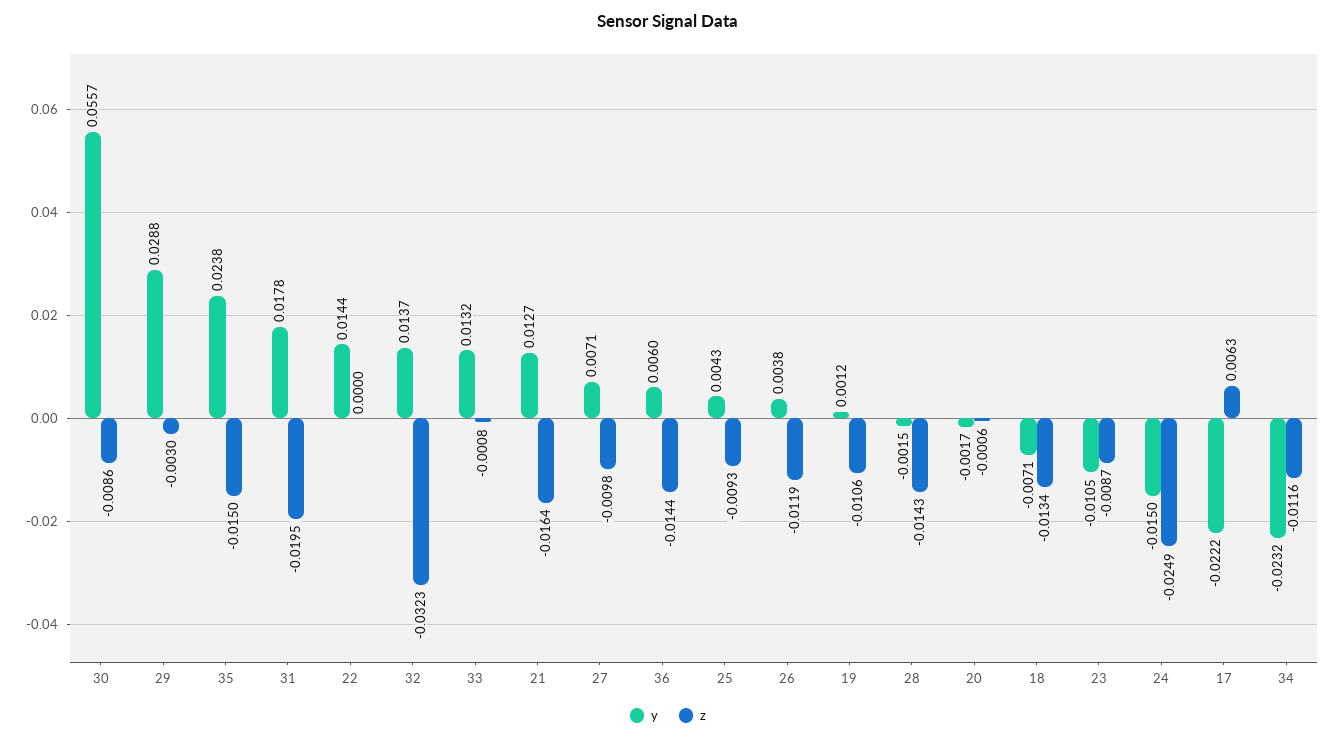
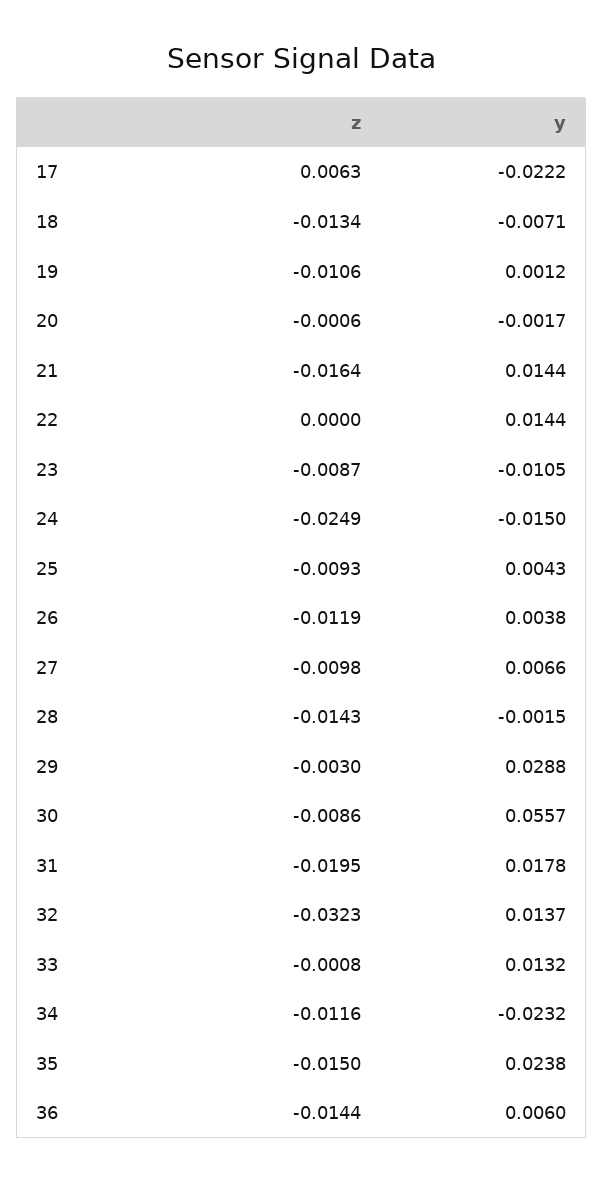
y, 21: 0.0127 -> 0.0144
y, 27: 0.0071 -> 0.0066

